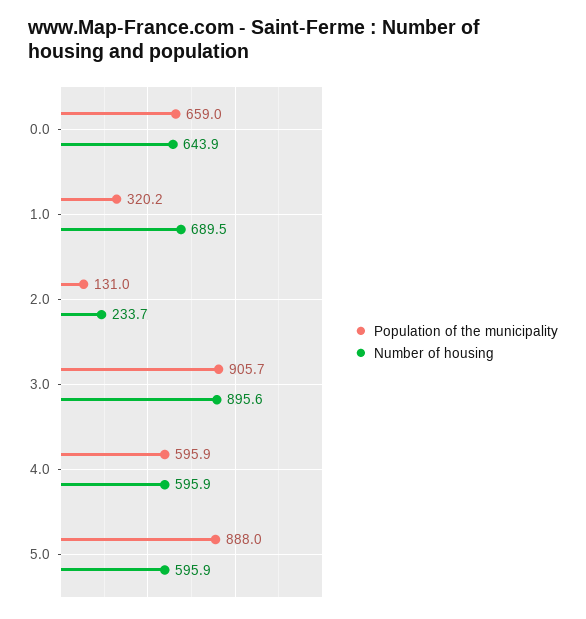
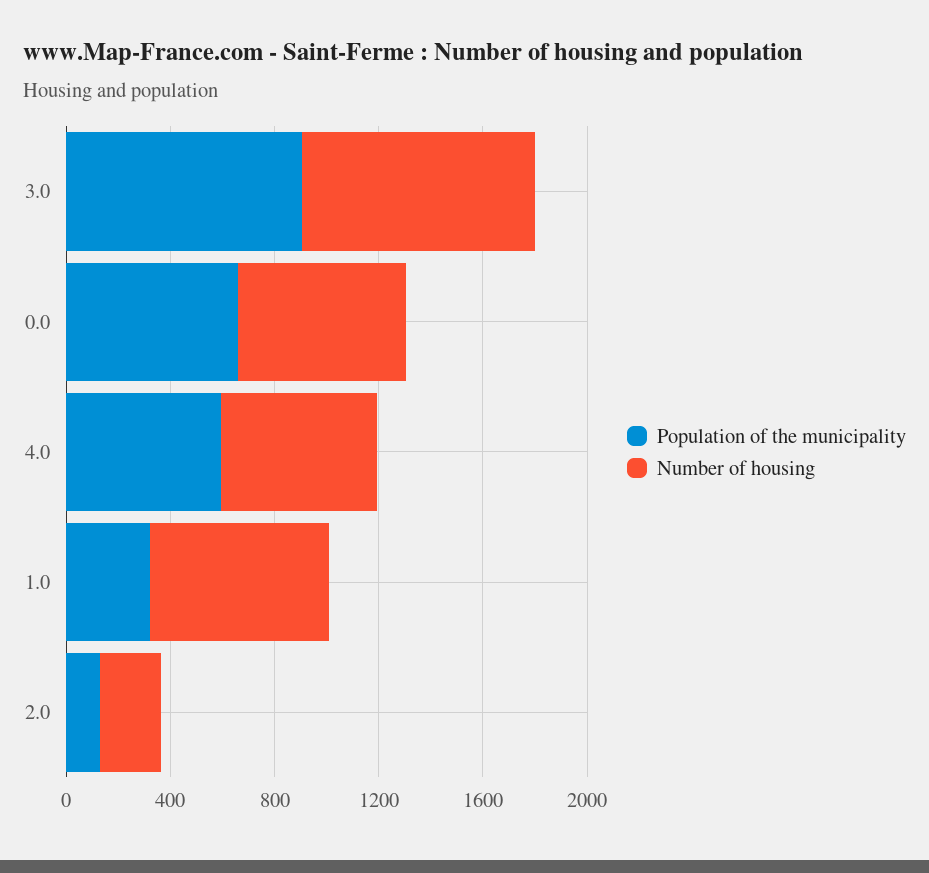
Population of the municipality, 5.0: 888 -> none
Number of housing, 5.0: 595.9 -> none

